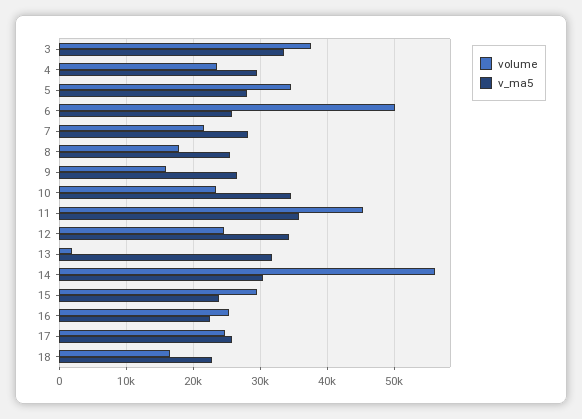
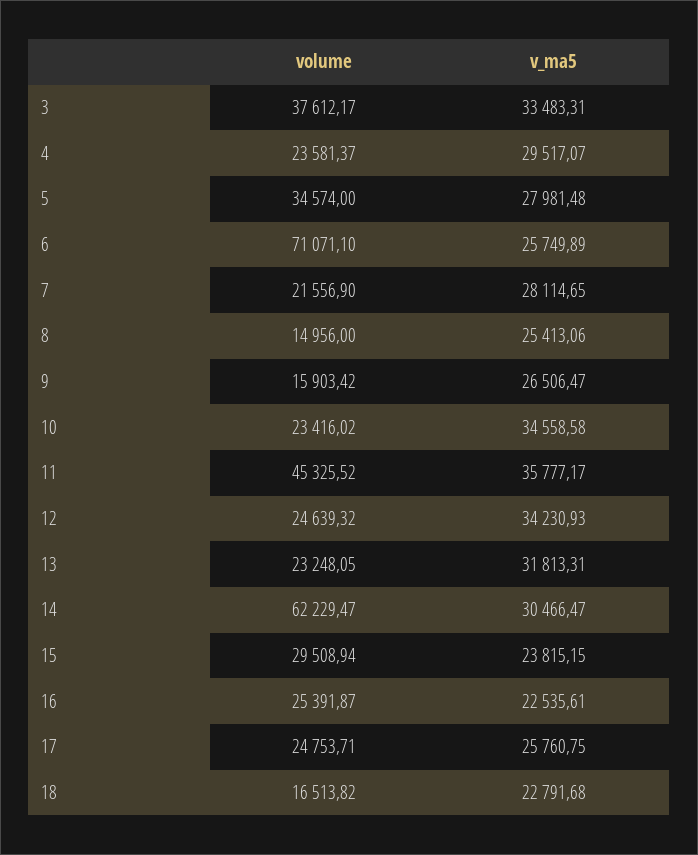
volume, 6: 50000 -> 71071.1
volume, 8: 18000 -> 14956
volume, 13: 2000 -> 23248.05
volume, 14: 56000 -> 62229.47

